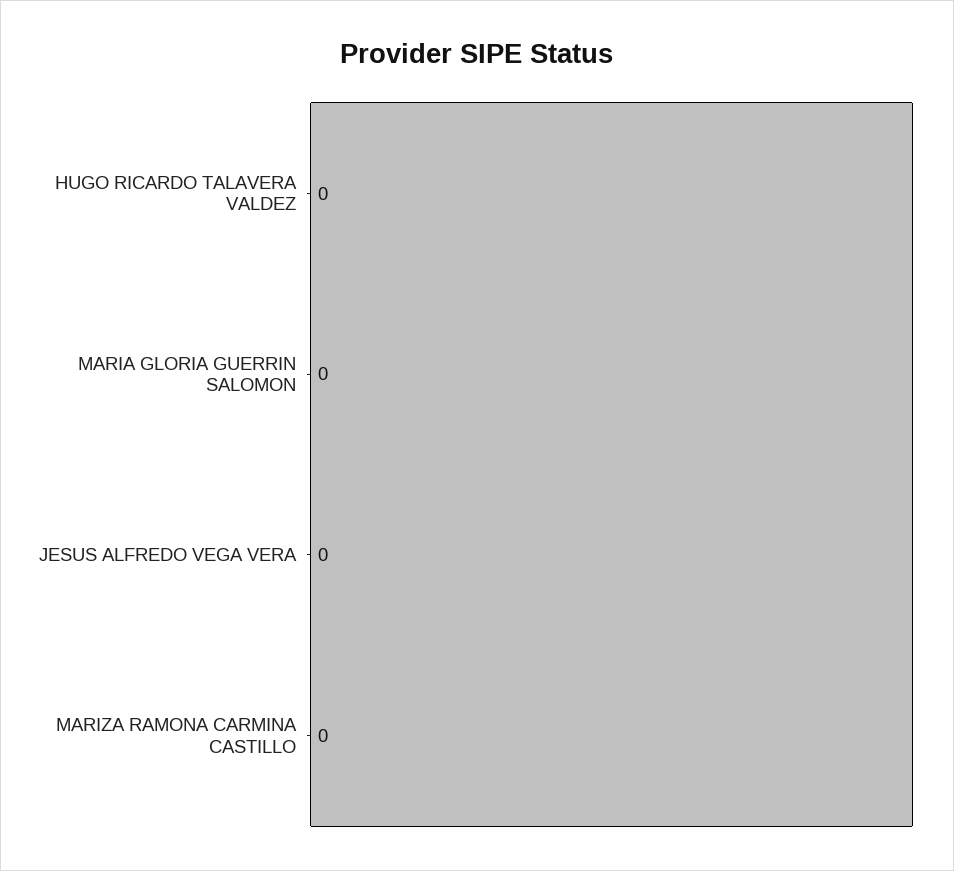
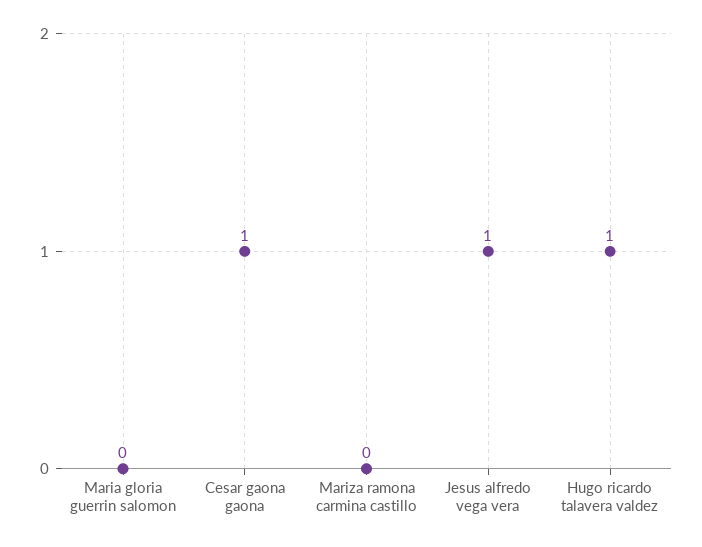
HUGO RICARDO TALAVERA VALDEZ: 0 -> 1
JESUS ALFREDO VEGA VERA: 0 -> 1
Cesar gaona gaona: none -> 1

